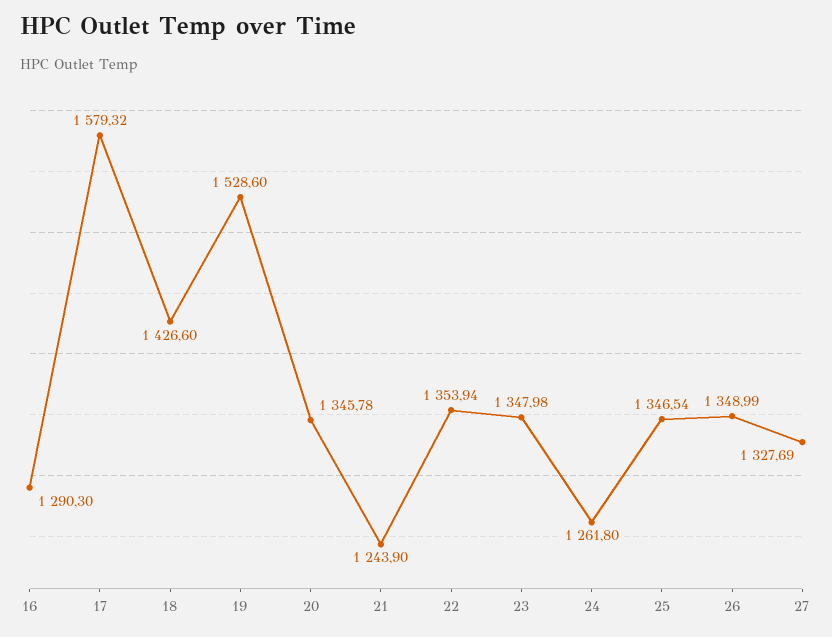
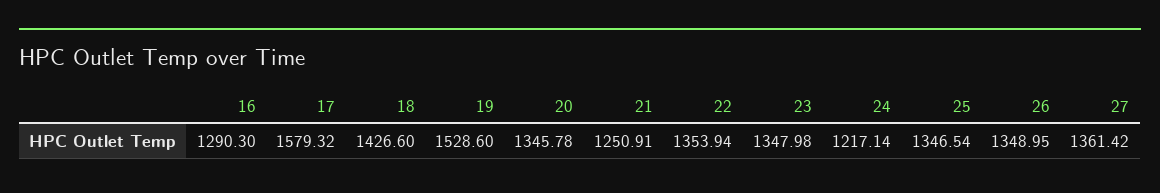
21: 1243.9 -> 1250.91
24: 1261.8 -> 1217.14
26: 1348.99 -> 1348.95
27: 1327.69 -> 1361.42

